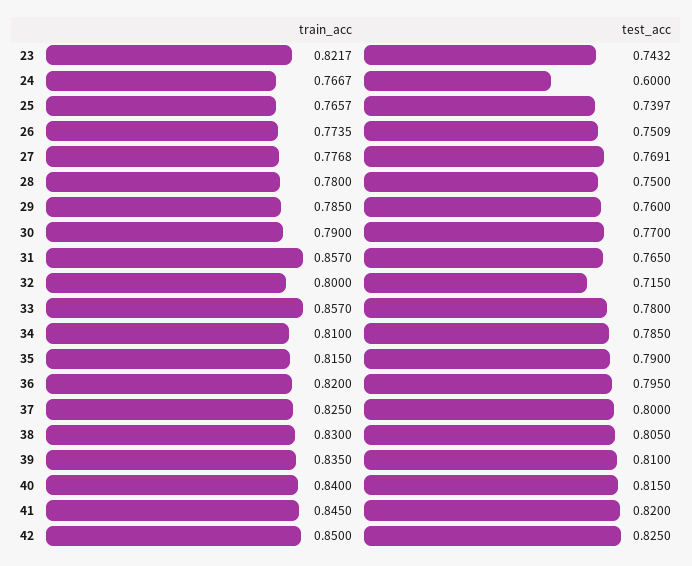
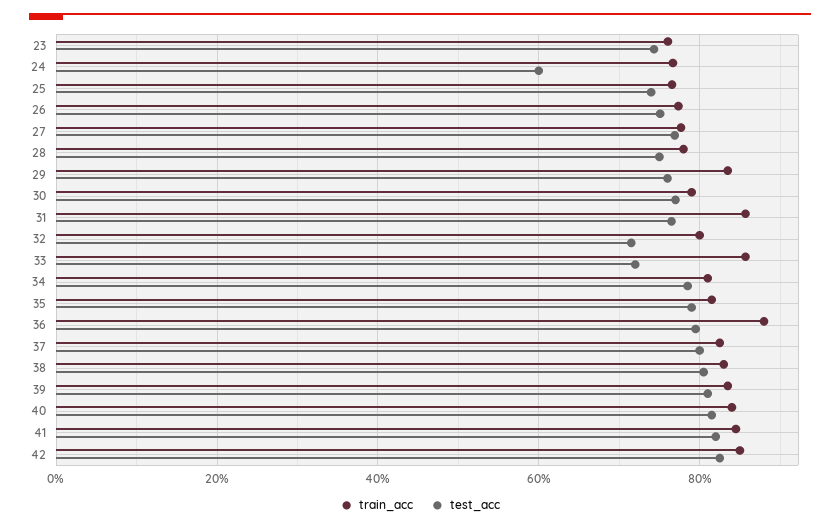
train_acc, 23: 0.8217 -> 0.76
train_acc, 29: 0.785 -> 0.84
test_acc, 33: 0.78 -> 0.72
train_acc, 36: 0.82 -> 0.88

